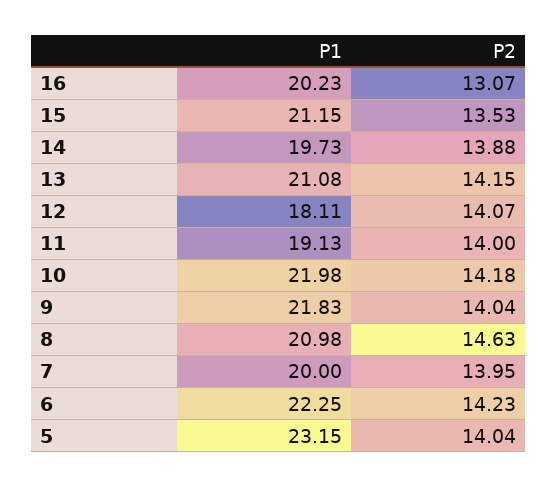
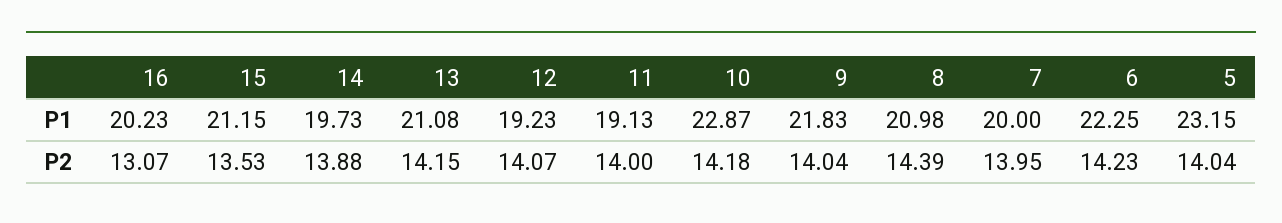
P1, 12: 18.11 -> 19.23
P1, 10: 21.98 -> 22.87
P2, 8: 14.63 -> 14.39

